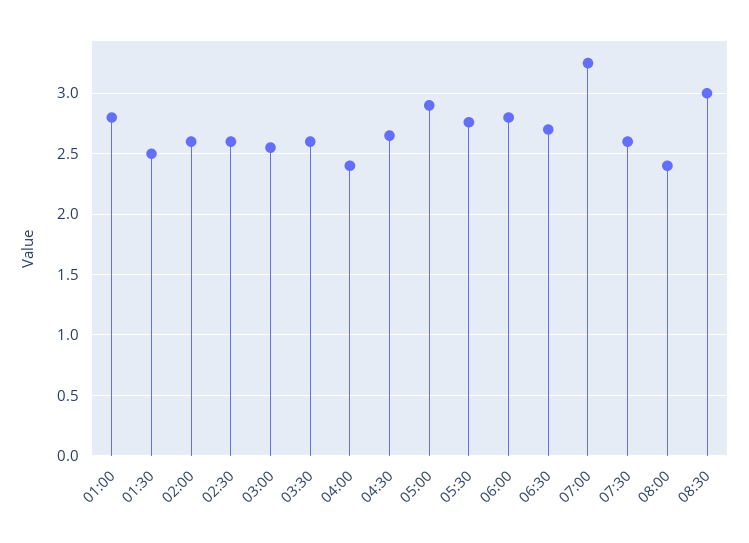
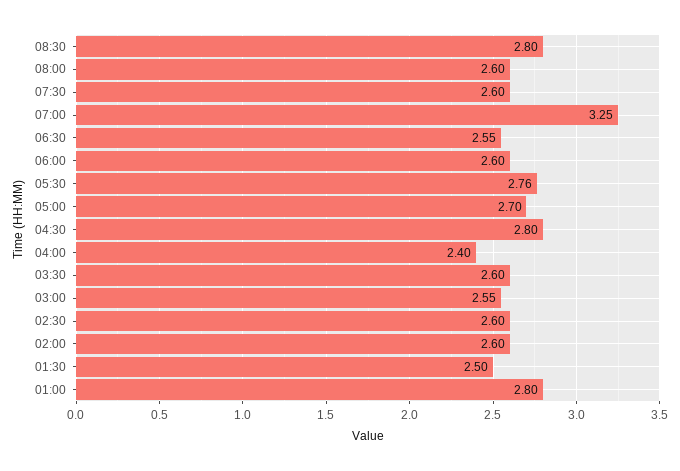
04:30: 2.65 -> 2.8
05:00: 2.9 -> 2.7
06:00: 2.8 -> 2.6
06:30: 2.7 -> 2.55
08:00: 2.4 -> 2.6
08:30: 3 -> 2.8

